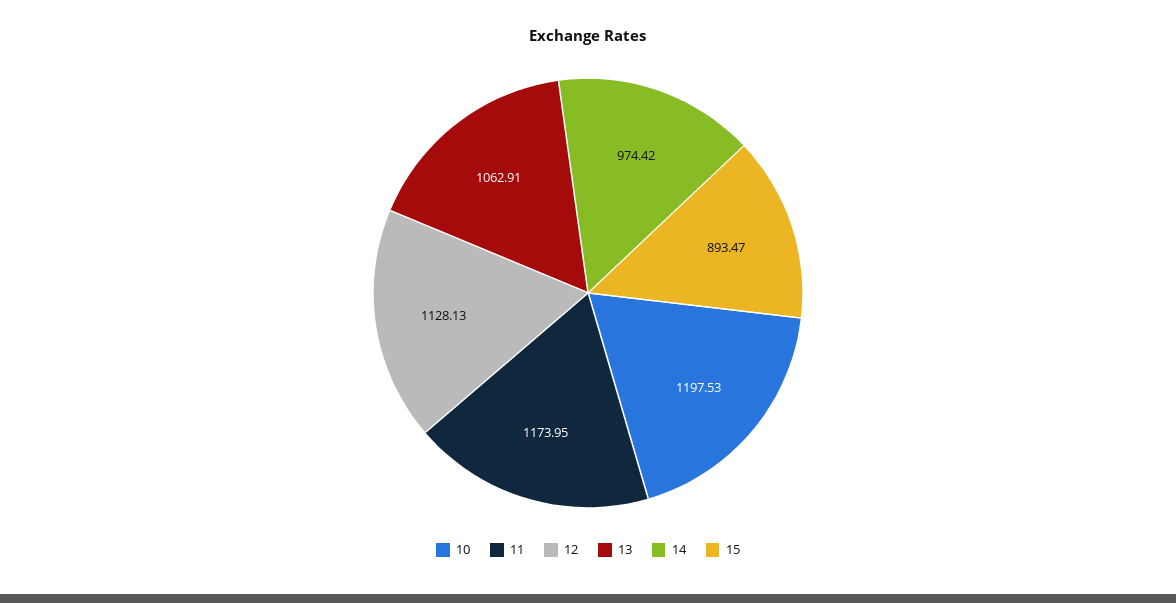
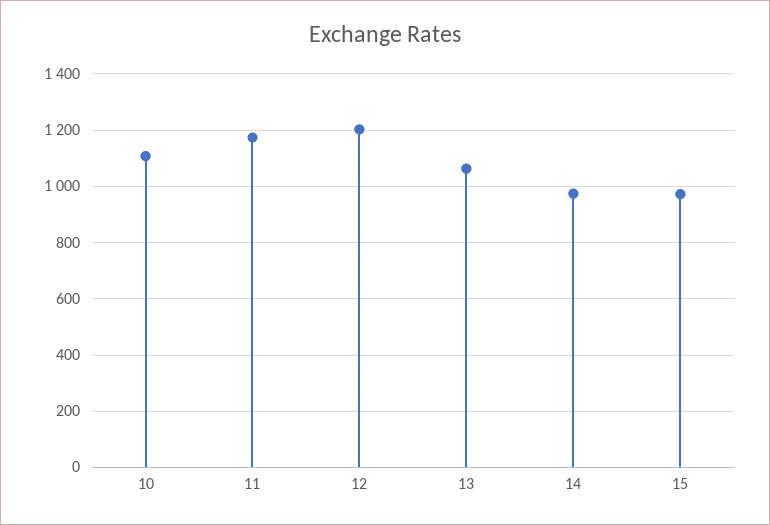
10: 1197.53 -> 1100
12: 1128.13 -> 1200
15: 893.47 -> 975

